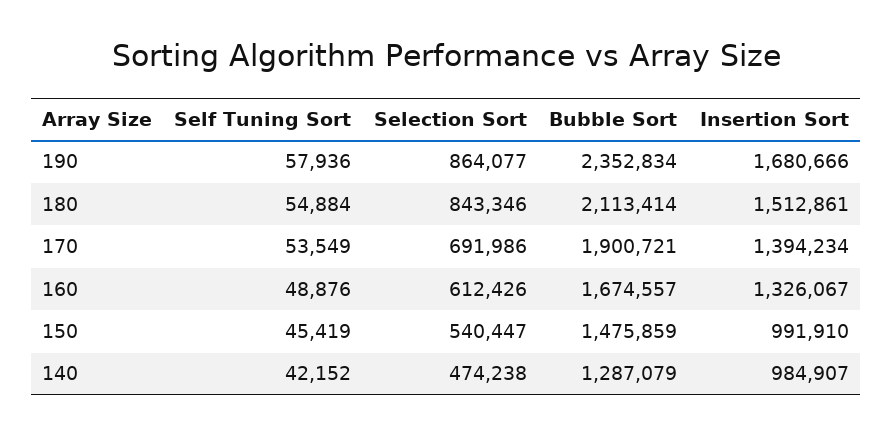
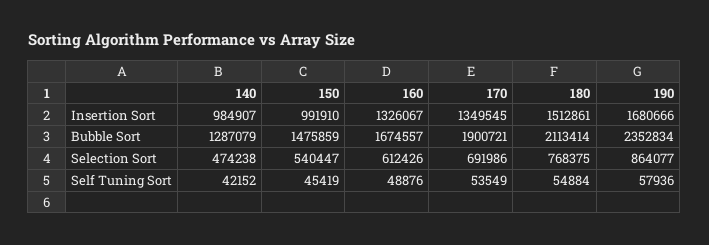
Selection Sort, 180: 843346 -> 768375
Insertion Sort, 170: 1394234 -> 1349545

